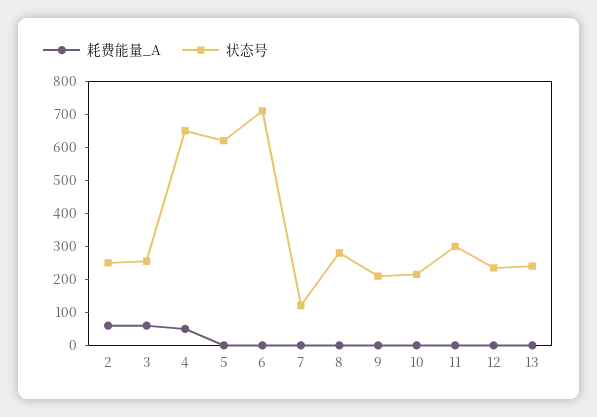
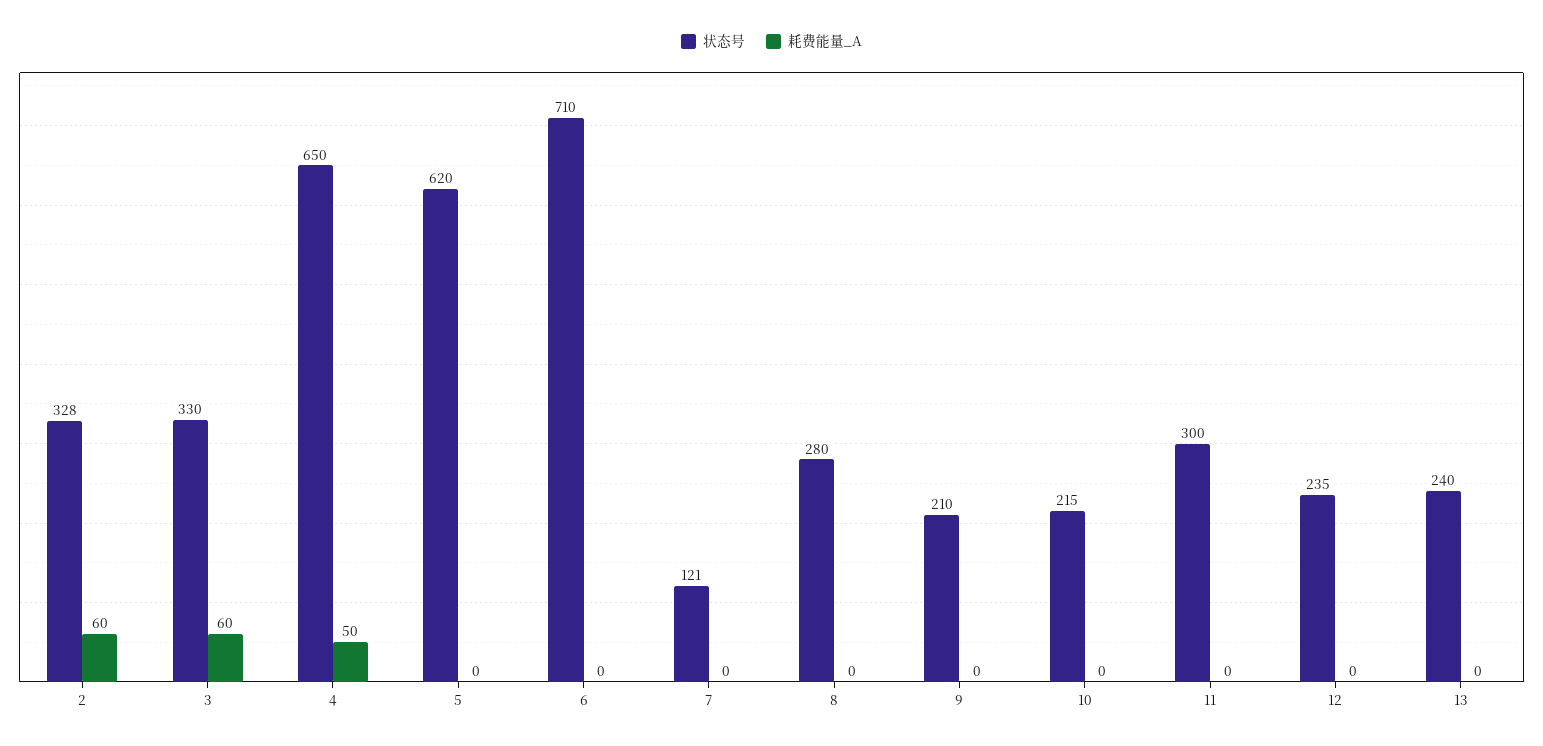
状态号, 2: 250 -> 328
状态号, 3: 250 -> 330

